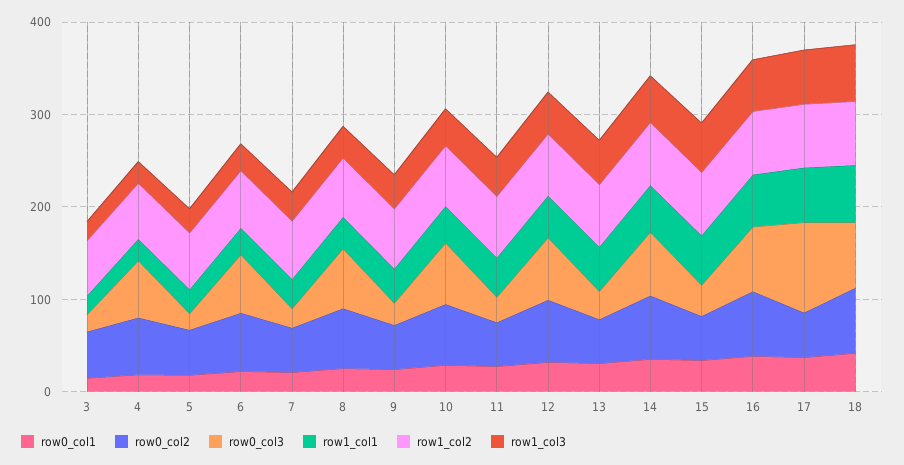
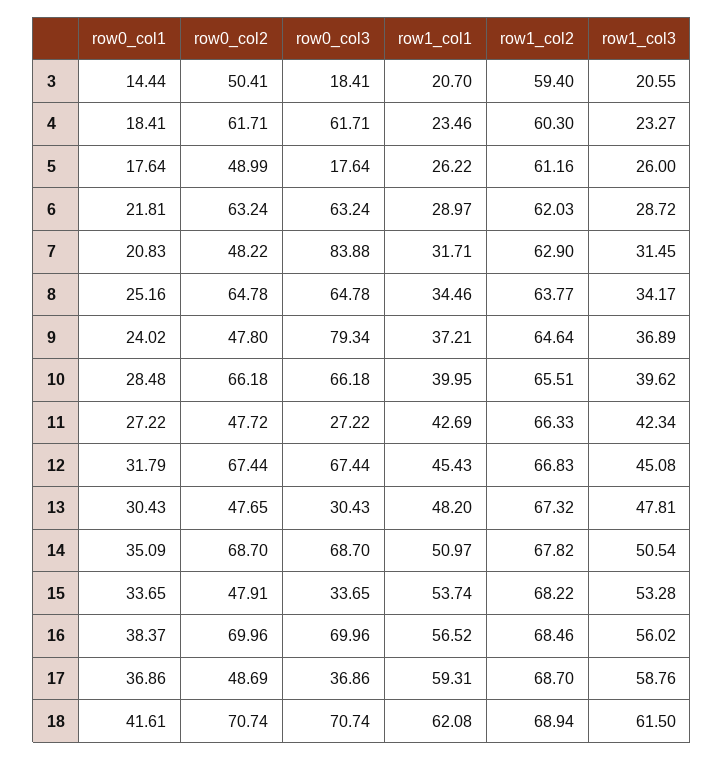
row0_col3, 7: 20 -> 83.88
row0_col3, 9: 20 -> 79.34
row0_col3, 17: 100 -> 36.86

